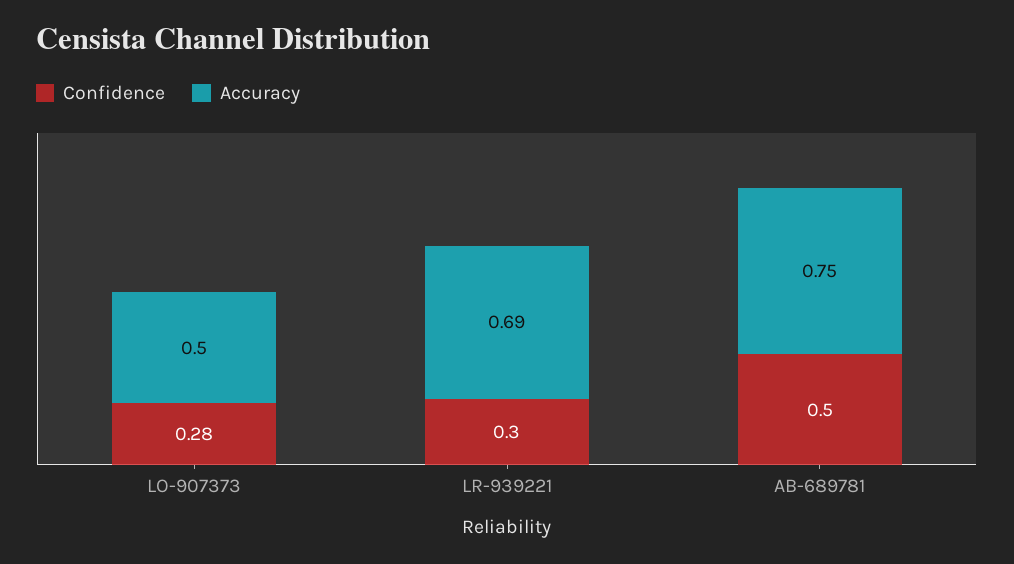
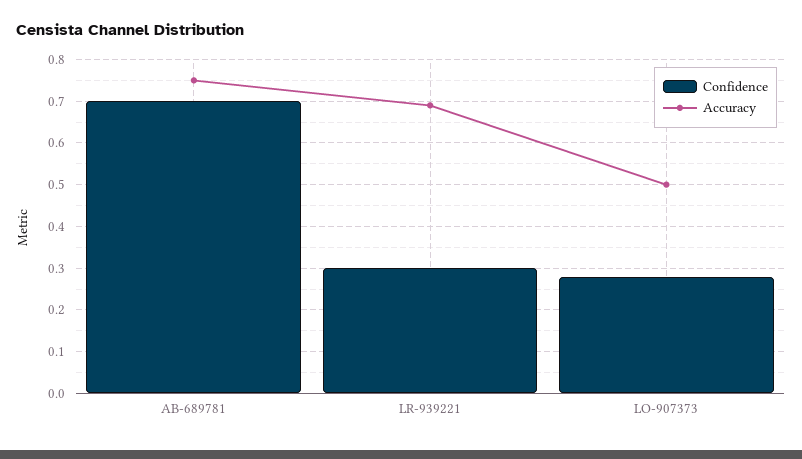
Confidence, AB-689781: 0.5 -> 0.7

